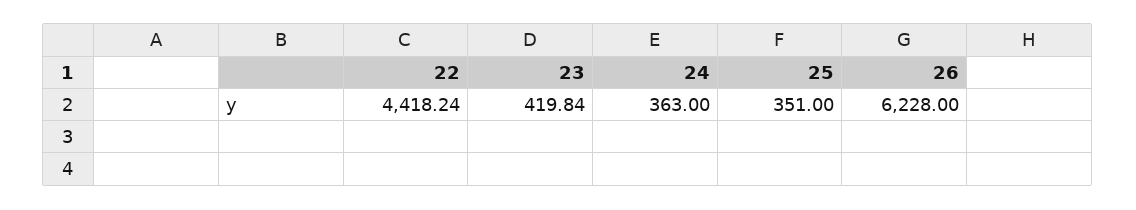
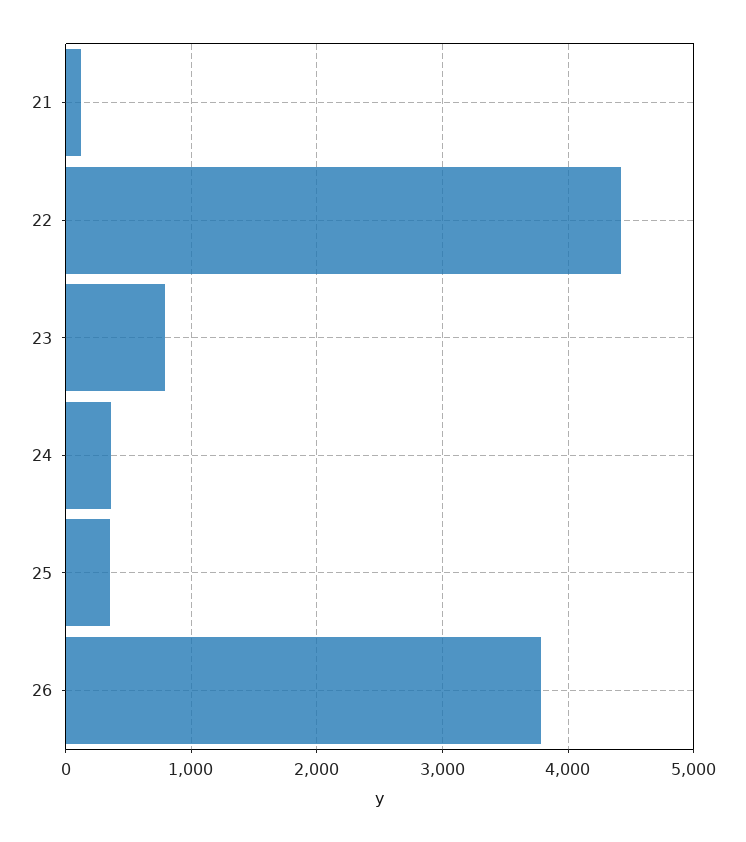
23: 419.84 -> 800
26: 6228 -> 3800
21: none -> 100

